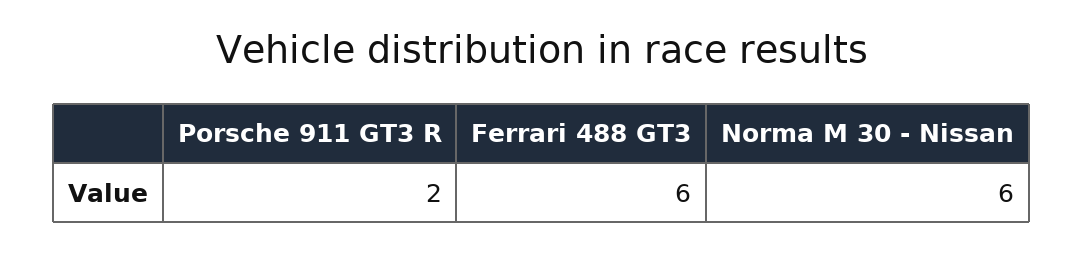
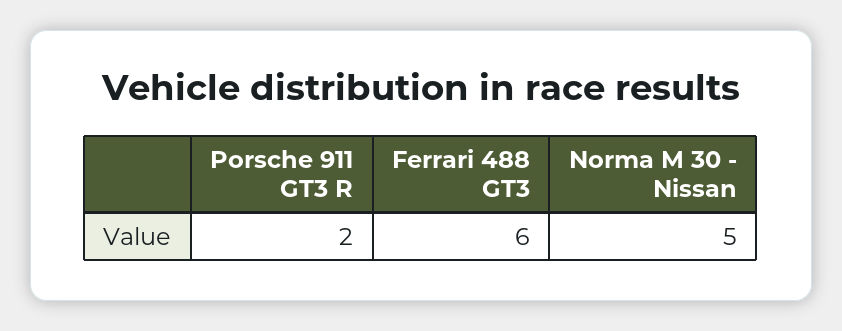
Norma M 30 - Nissan: 6 -> 5

